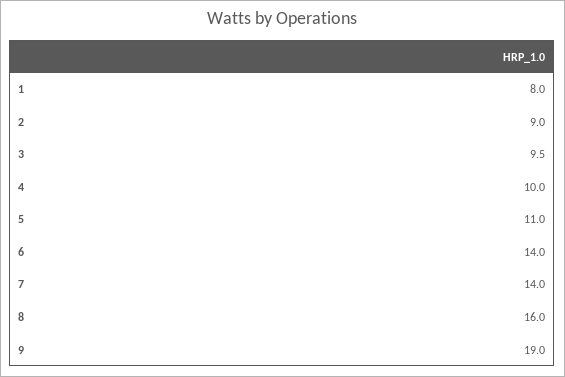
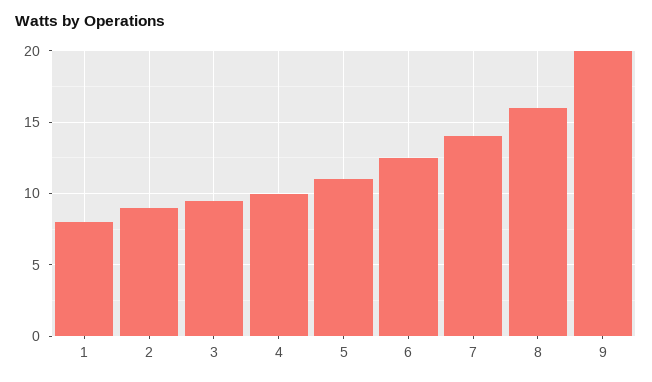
6: 14 -> 12.5
9: 19 -> 20

